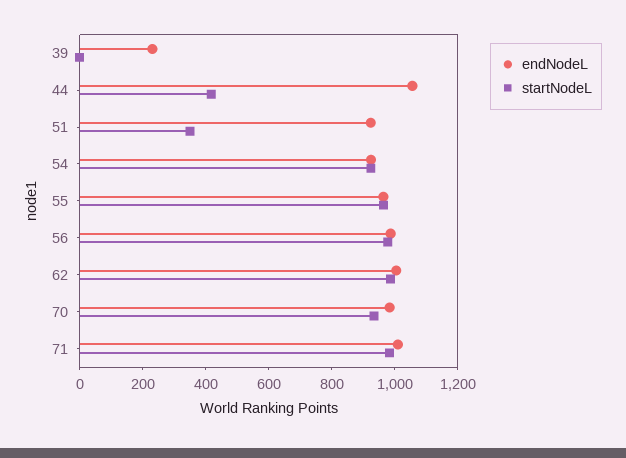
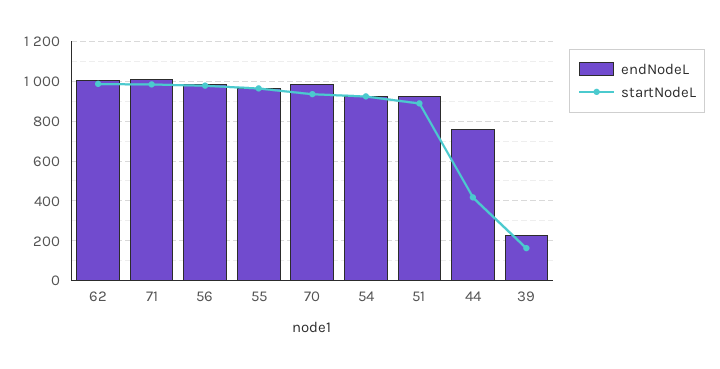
startNodeL, 39: 0 -> 150
endNodeL, 44: 1050 -> 750
startNodeL, 51: 350 -> 900

